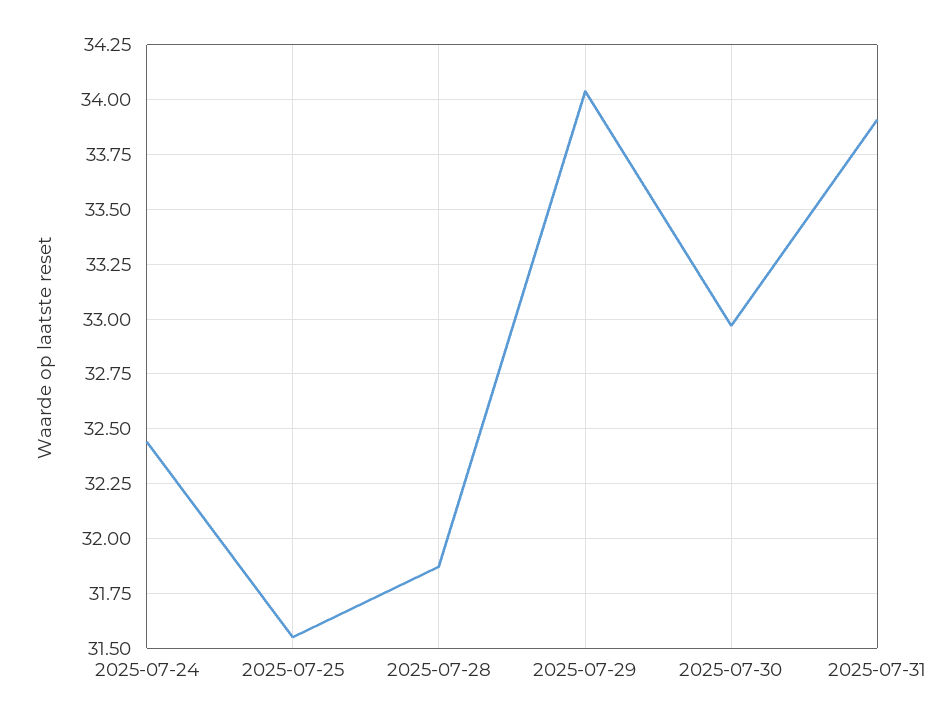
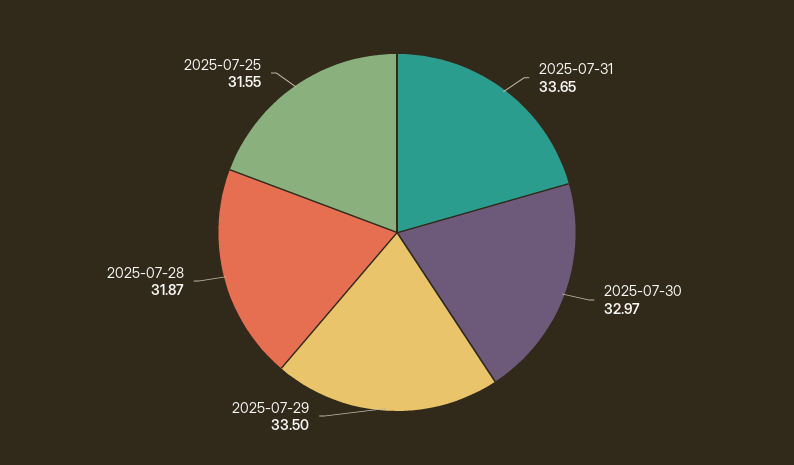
2025-07-24: 32.45 -> none
2025-07-29: 34.05 -> 33.5
2025-07-31: 33.9 -> 33.65

